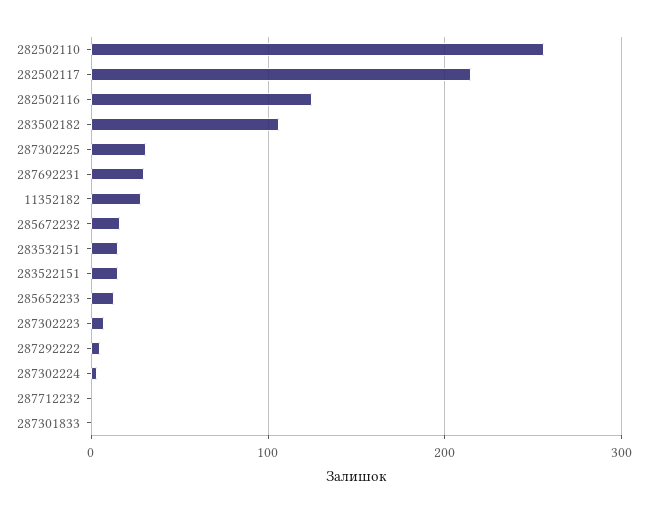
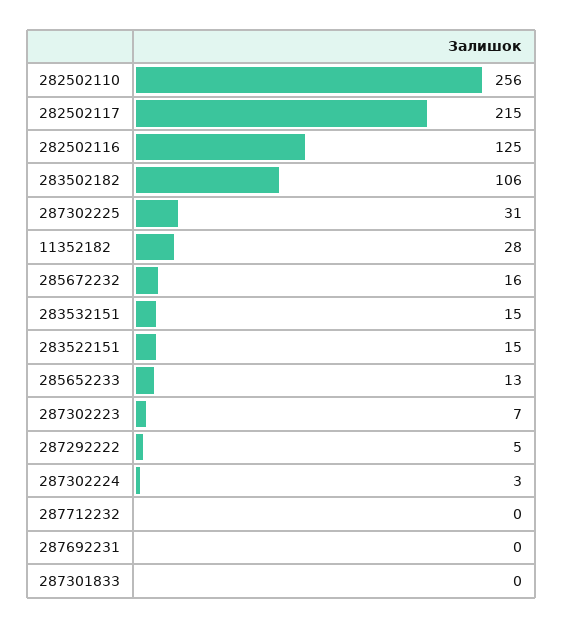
287692231: 30 -> 0

